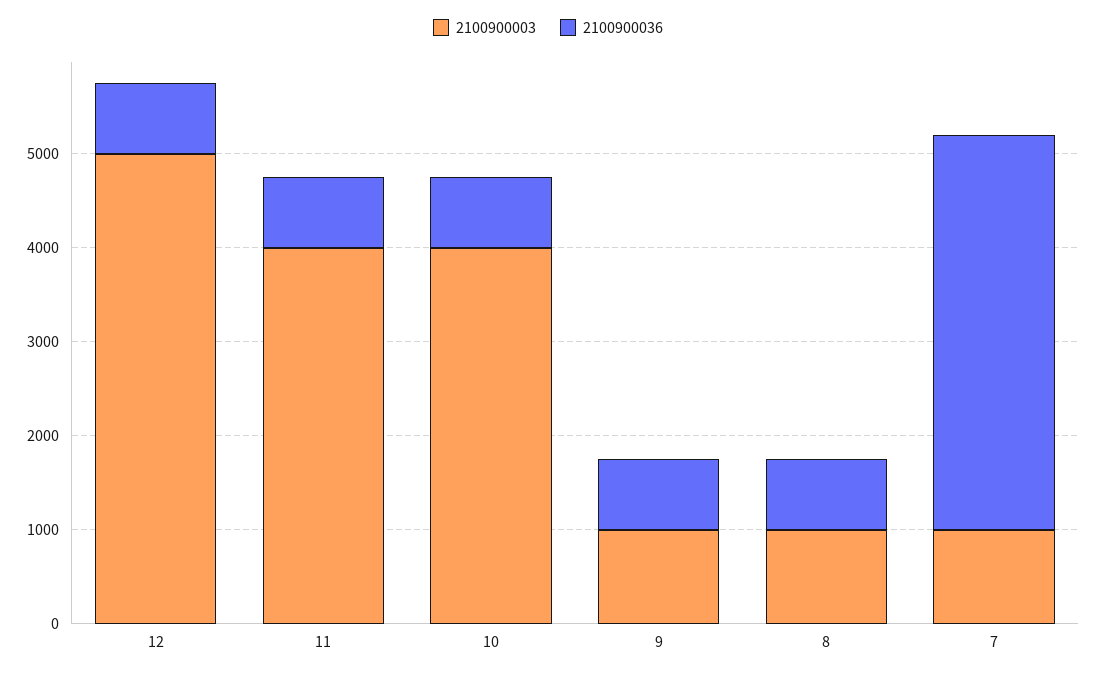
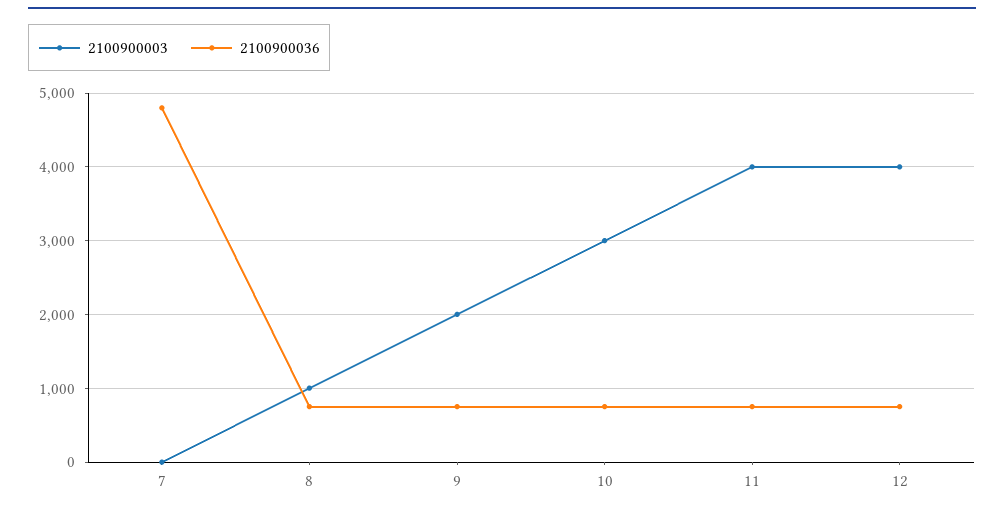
2100900003, 12: 5000 -> 4000
2100900003, 10: 4000 -> 3000
2100900003, 9: 1000 -> 2000
2100900003, 7: 1000 -> 0
2100900036, 7: 4200 -> 4800

